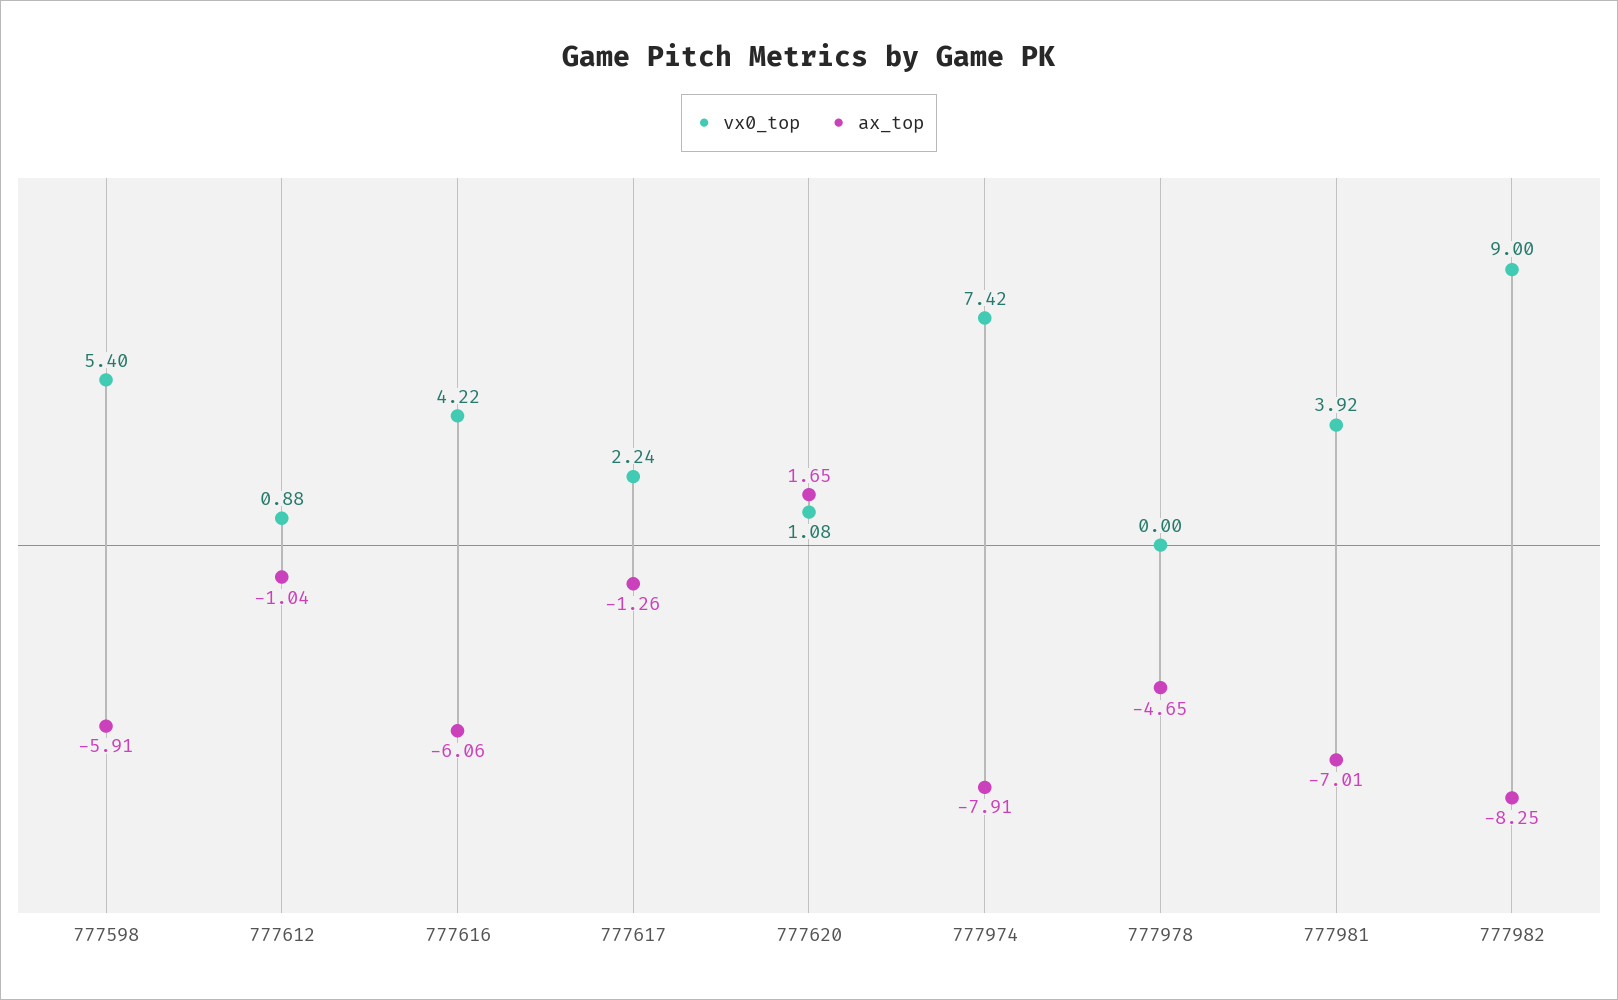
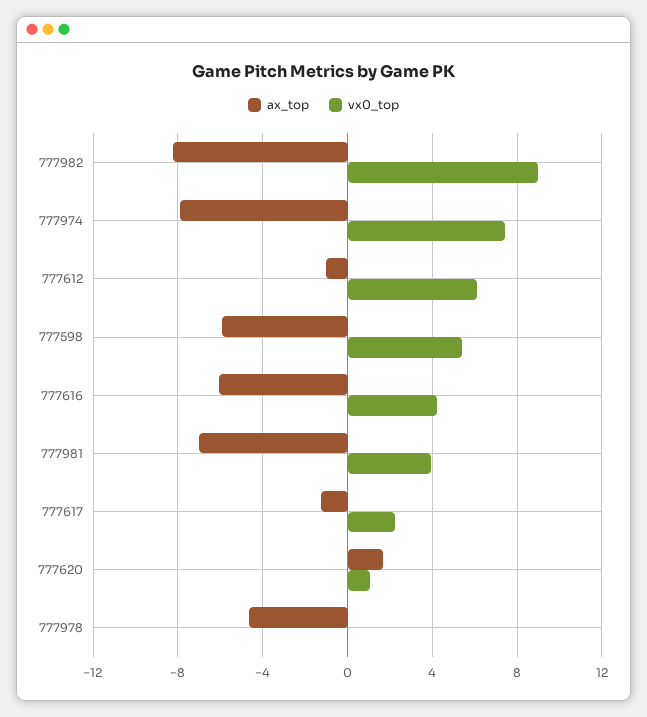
vx0_top, 777612: 0.88 -> 6

